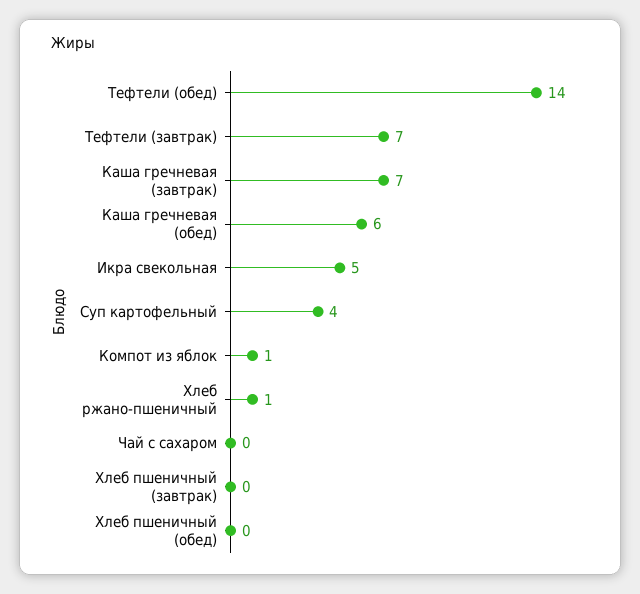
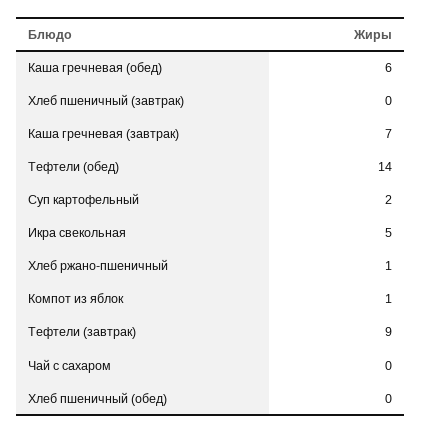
Тефтели (завтрак): 7 -> 9
Суп картофельный: 4 -> 2

